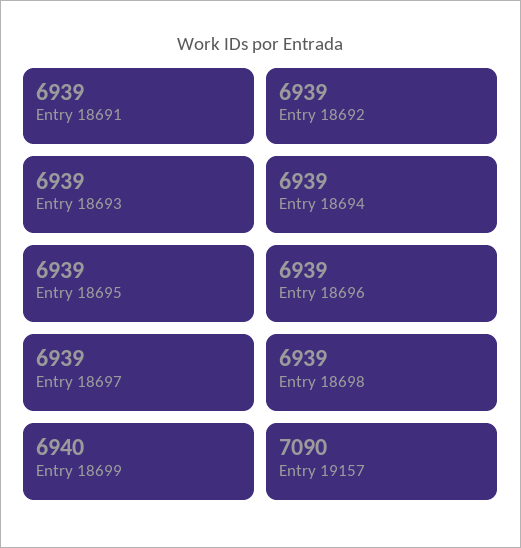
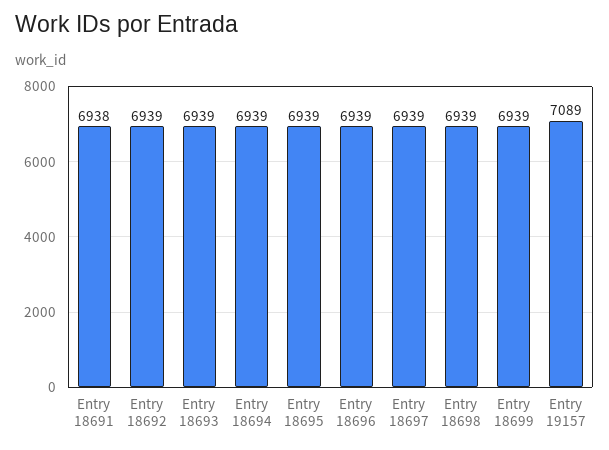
Entry 18691: 6939 -> 6938
Entry 18699: 6940 -> 6939
Entry 19157: 7090 -> 7089

